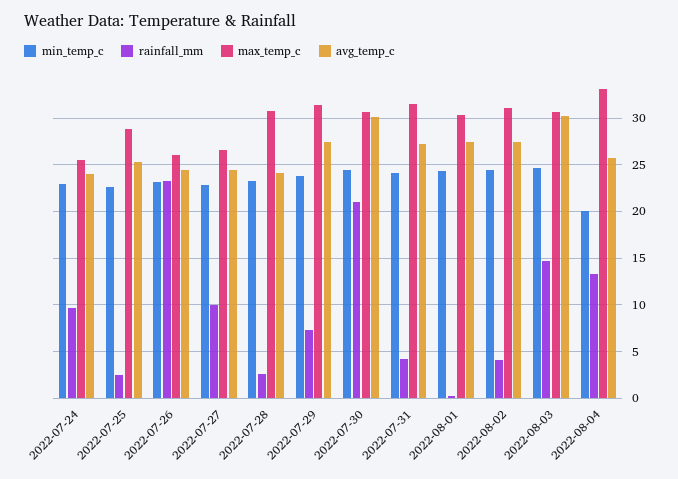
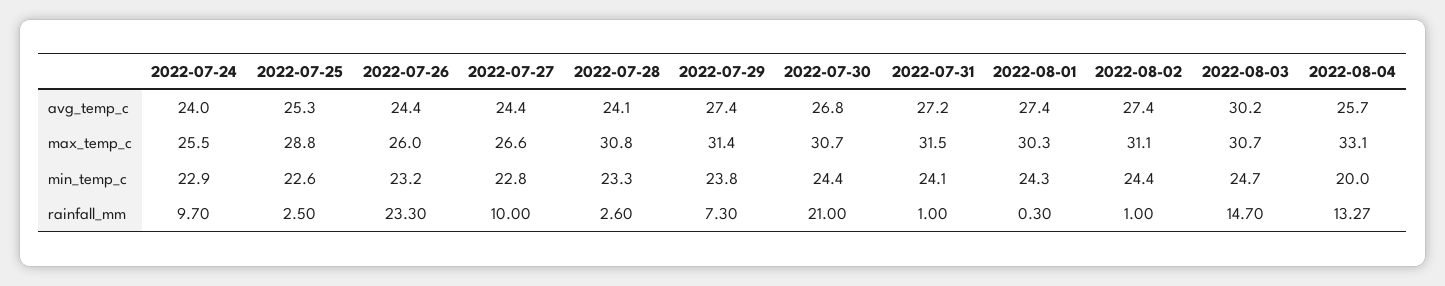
avg_temp_c, 2022-07-30: 30 -> 26.8
rainfall_mm, 2022-07-31: 4 -> 1
rainfall_mm, 2022-08-02: 4 -> 1

